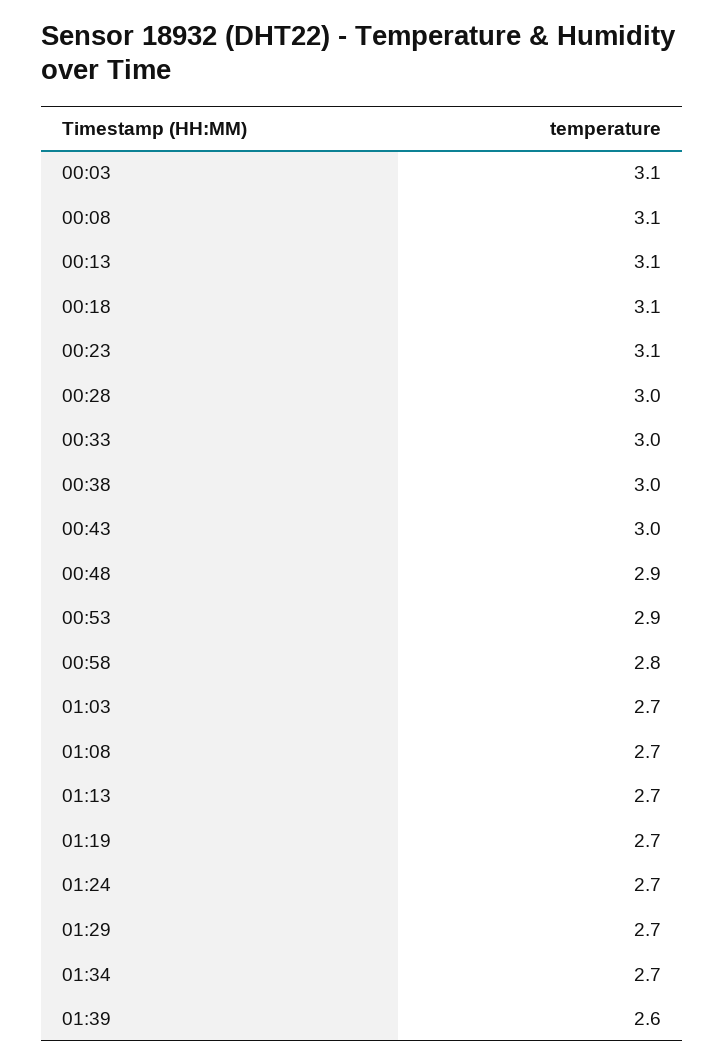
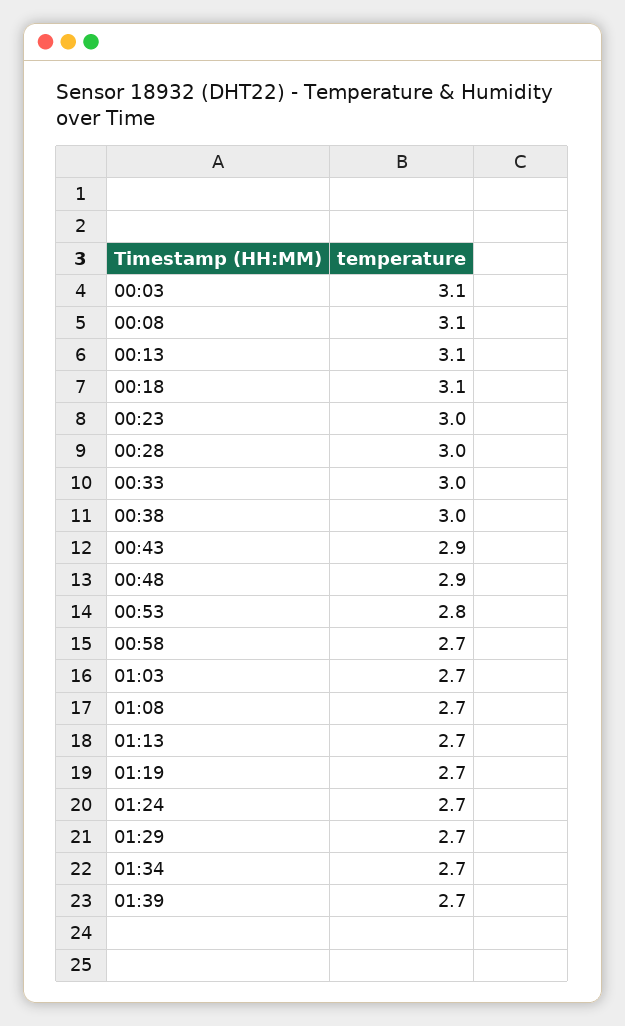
00:23: 3.1 -> 3
00:43: 3 -> 2.9
00:53: 2.9 -> 2.8
00:58: 2.8 -> 2.7
01:39: 2.6 -> 2.7

